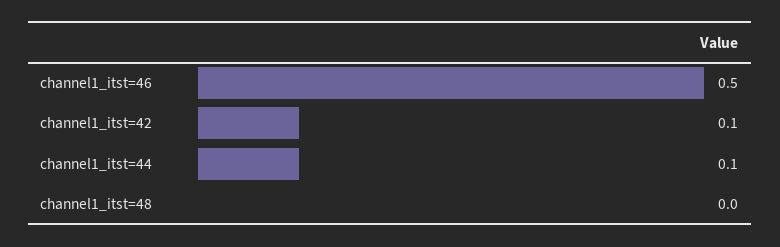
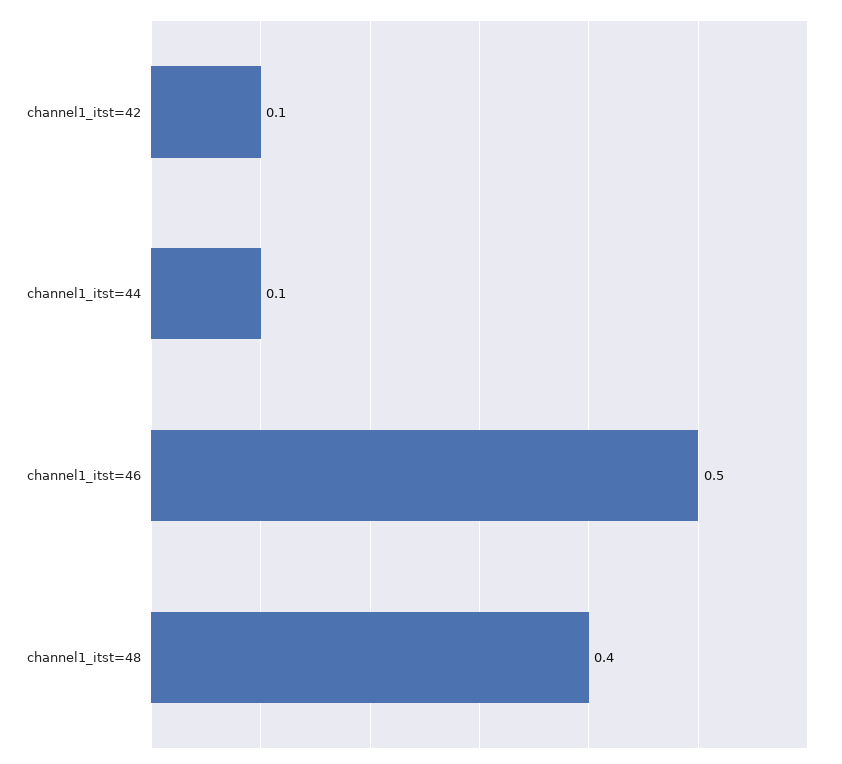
channel1_itst=48: 0 -> 0.4

